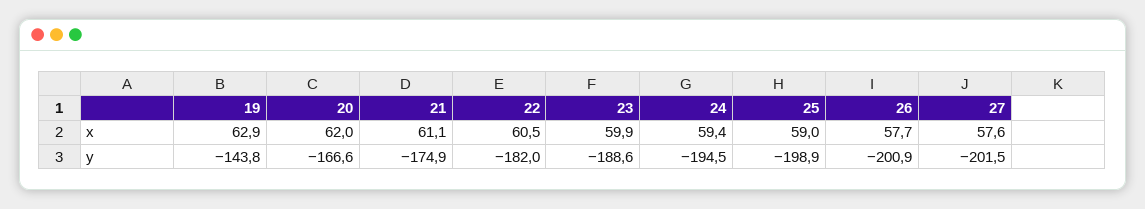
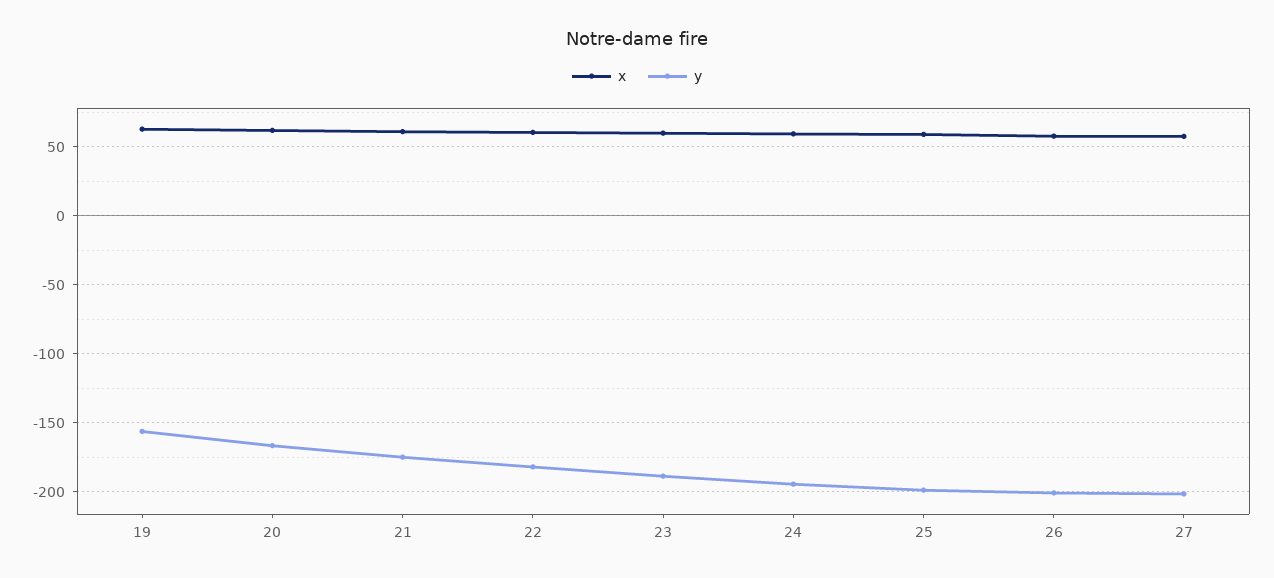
y, 19: -143.8 -> -155

